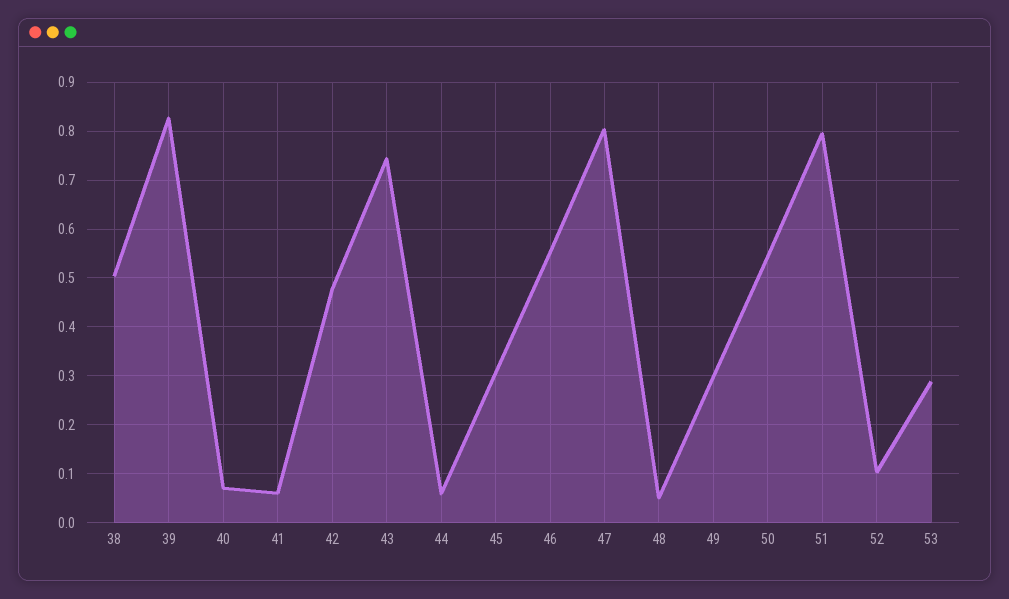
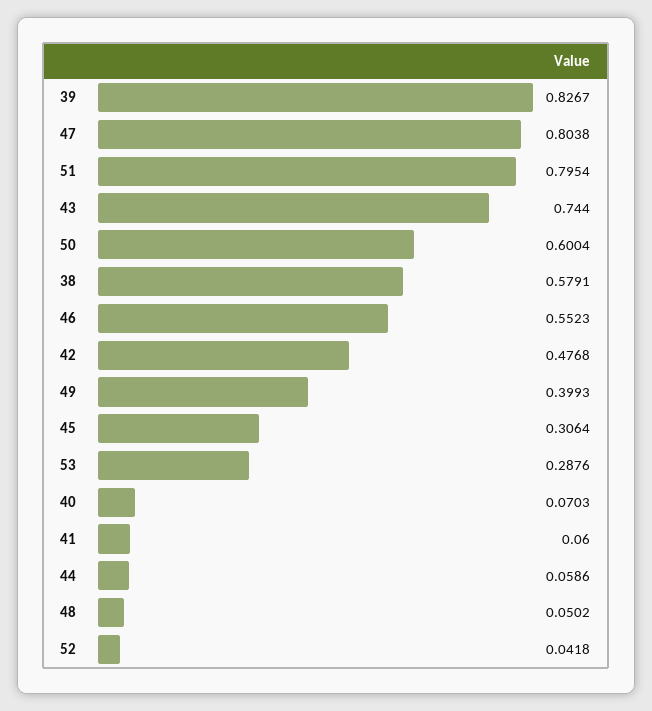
38: 0.5 -> 0.5791
49: 0.3 -> 0.3993
50: 0.54 -> 0.6004
52: 0.1 -> 0.0418

